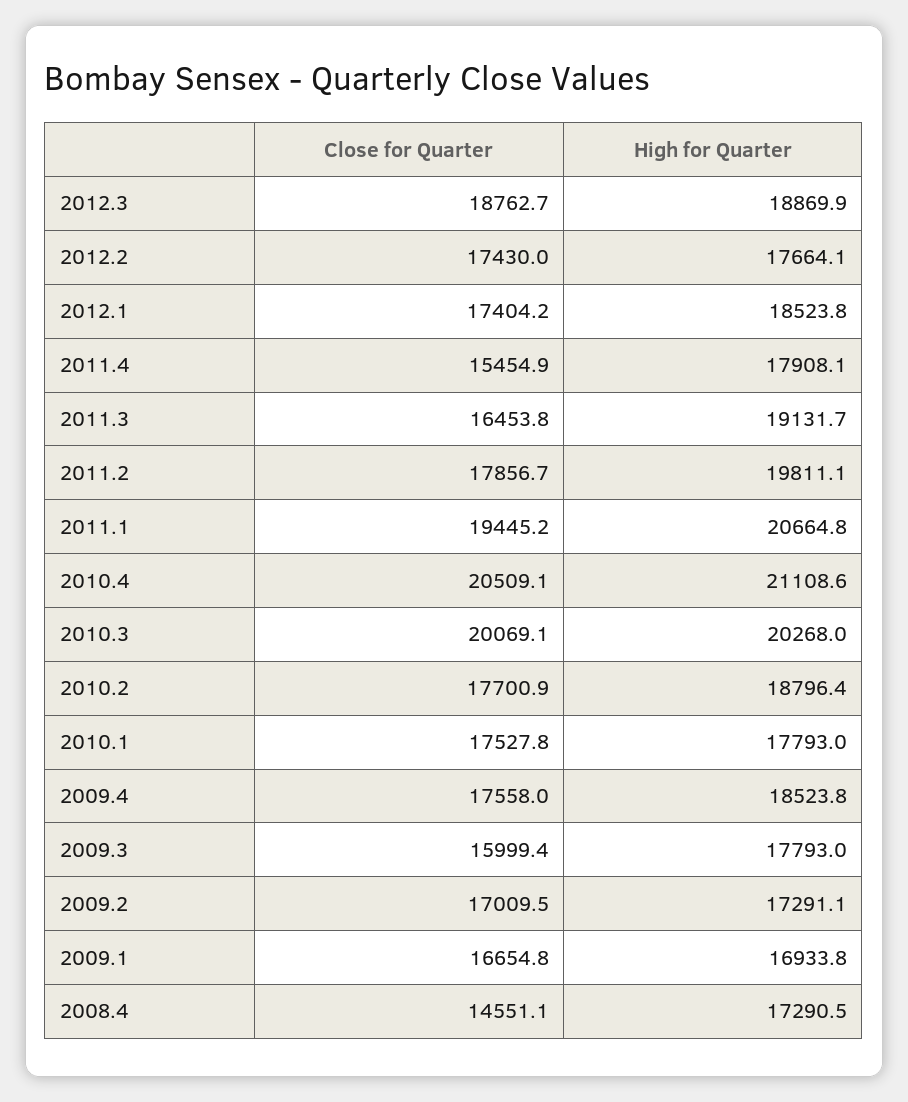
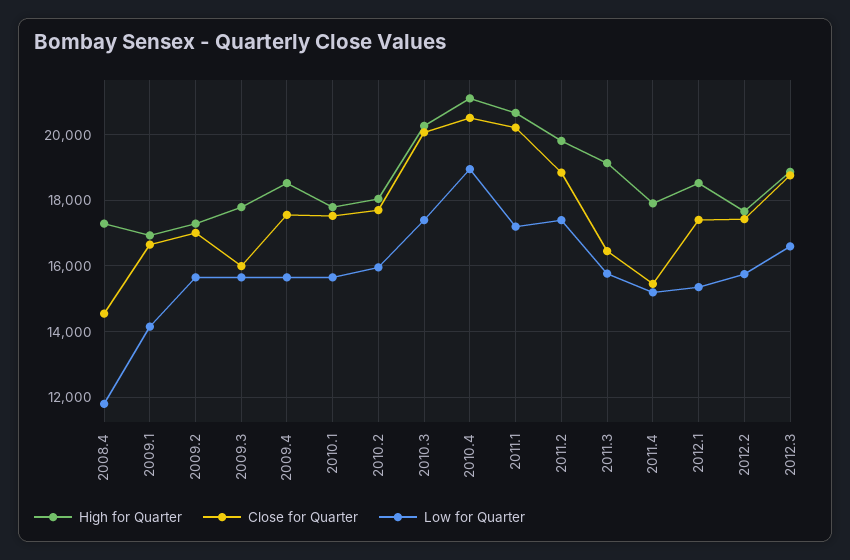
Close for Quarter, 2011.2: 17856.7 -> 18800
Close for Quarter, 2011.1: 19445.2 -> 20200
High for Quarter, 2010.2: 18796.4 -> 18000
Low for Quarter, 2008.4: none -> 11800
Low for Quarter, 2009.1: none -> 14200
Low for Quarter, 2009.2: none -> 15600
Low for Quarter, 2009.3: none -> 15600
Low for Quarter, 2009.4: none -> 15600
Low for Quarter, 2010.1: none -> 15600
Low for Quarter, 2010.2: none -> 16000
Low for Quarter, 2010.3: none -> 17400
Low for Quarter, 2010.4: none -> 19000
Low for Quarter, 2011.1: none -> 17200
Low for Quarter, 2011.2: none -> 17400
Low for Quarter, 2011.3: none -> 15800
Low for Quarter, 2011.4: none -> 15200
Low for Quarter, 2012.1: none -> 15400
Low for Quarter, 2012.2: none -> 15800
Low for Quarter, 2012.3: none -> 16600

